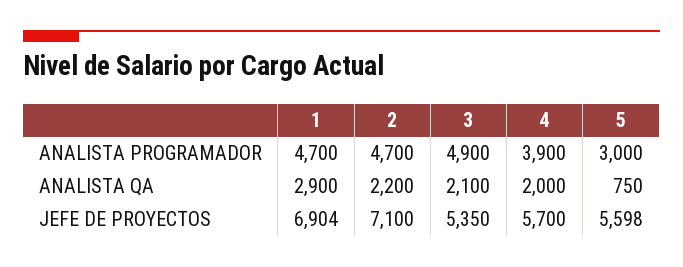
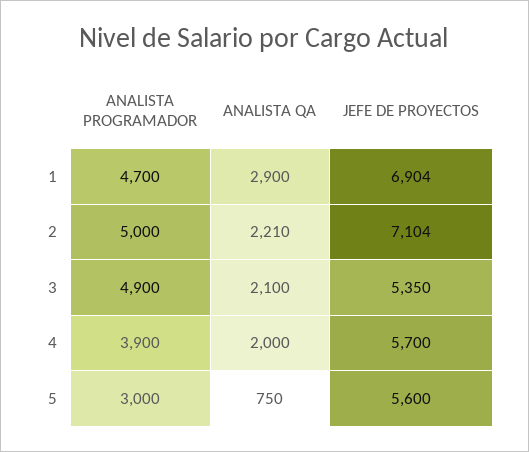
2, ANALISTA PROGRAMADOR: 4700 -> 5000
2, ANALISTA QA: 2200 -> 2210
2, JEFE DE PROYECTOS: 7100 -> 7104
5, JEFE DE PROYECTOS: 5598 -> 5600

